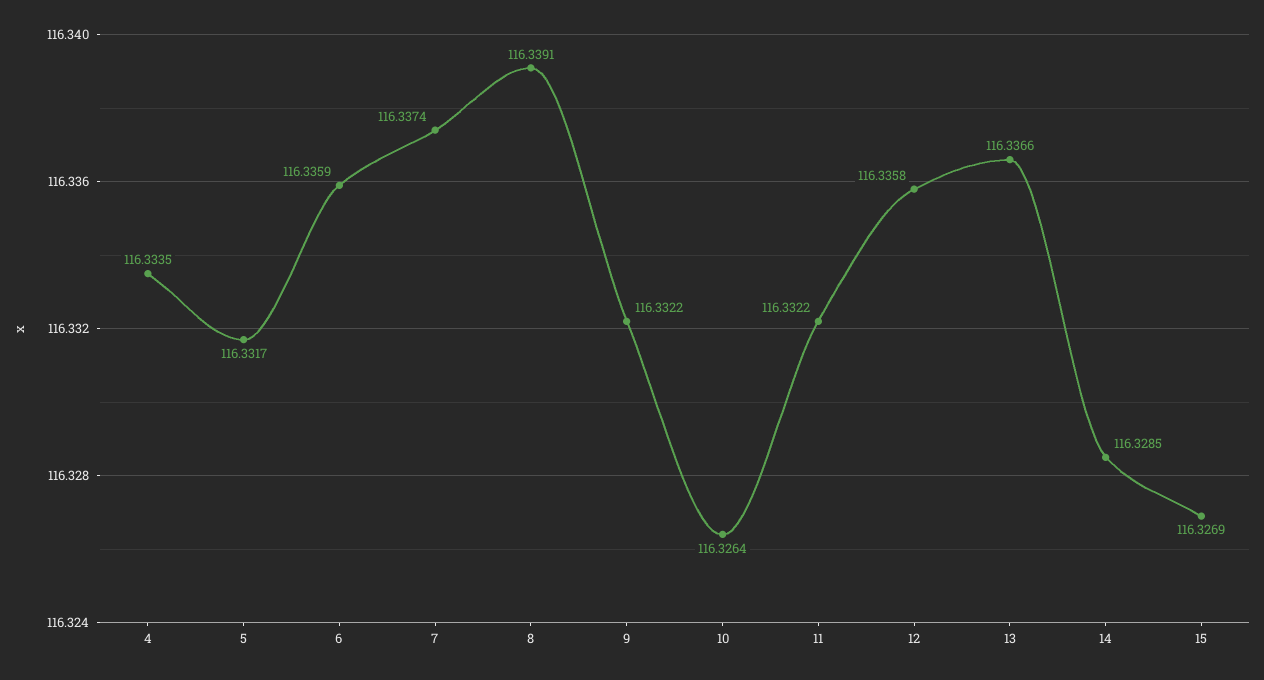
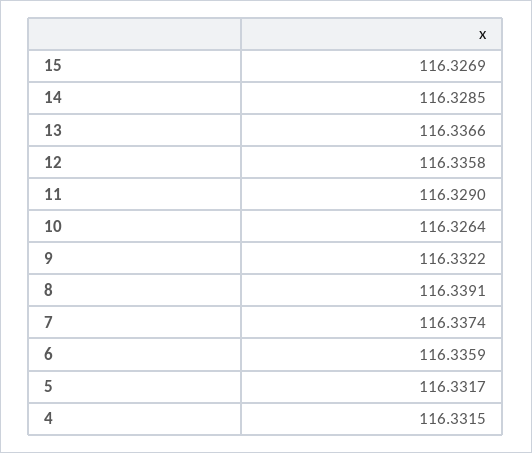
4: 116.3335 -> 116.3315
11: 116.3322 -> 116.329

